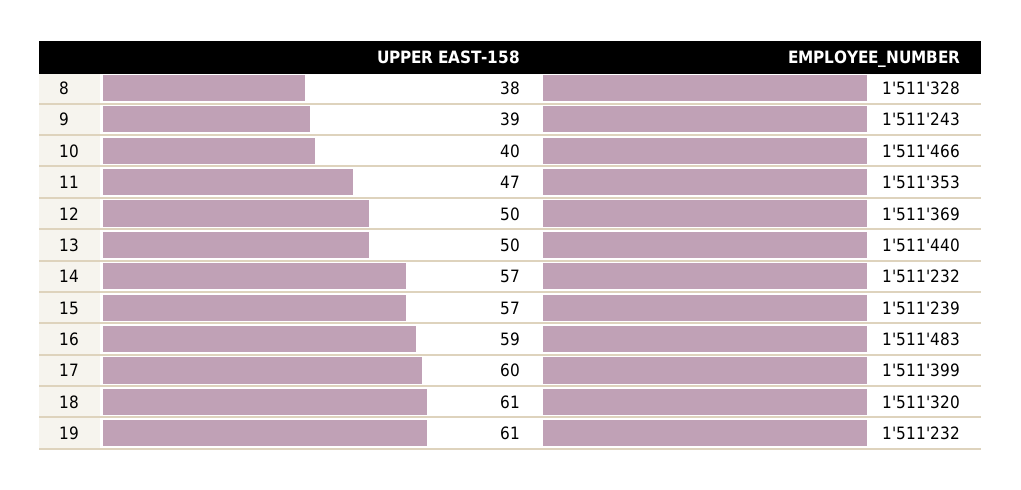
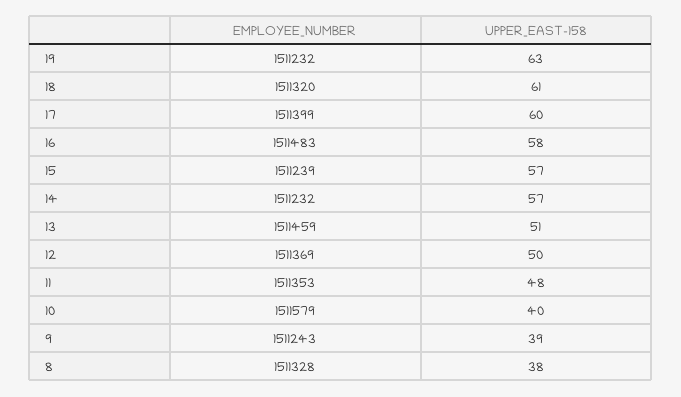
EMPLOYEE_NUMBER, 10: 1511466 -> 1511579
UPPER EAST-158, 11: 47 -> 48
UPPER EAST-158, 13: 50 -> 51
EMPLOYEE_NUMBER, 13: 1511440 -> 1511459
UPPER EAST-158, 16: 59 -> 58
UPPER EAST-158, 19: 61 -> 63

